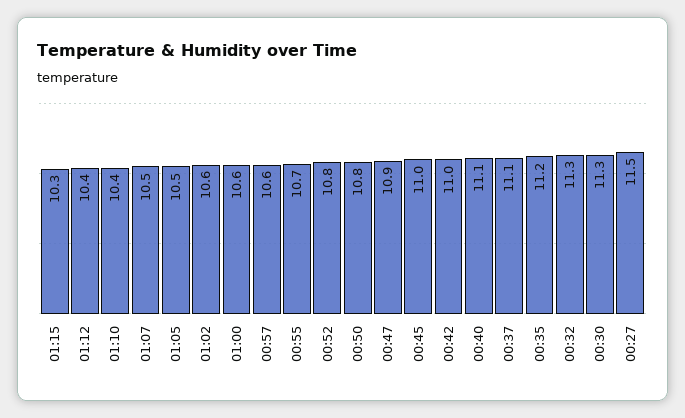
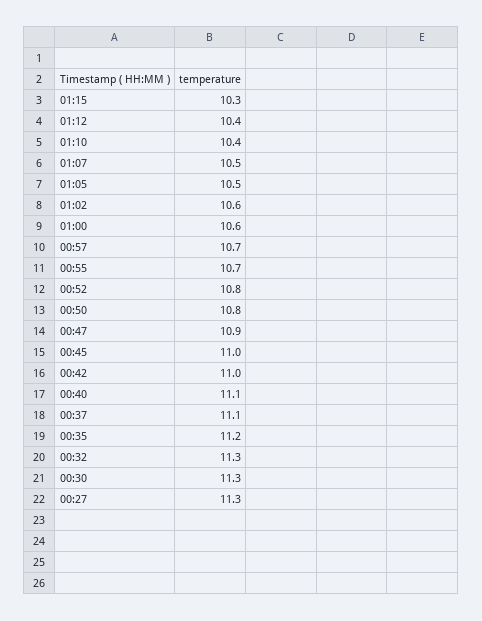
00:57: 10.6 -> 10.7
00:27: 11.5 -> 11.3

